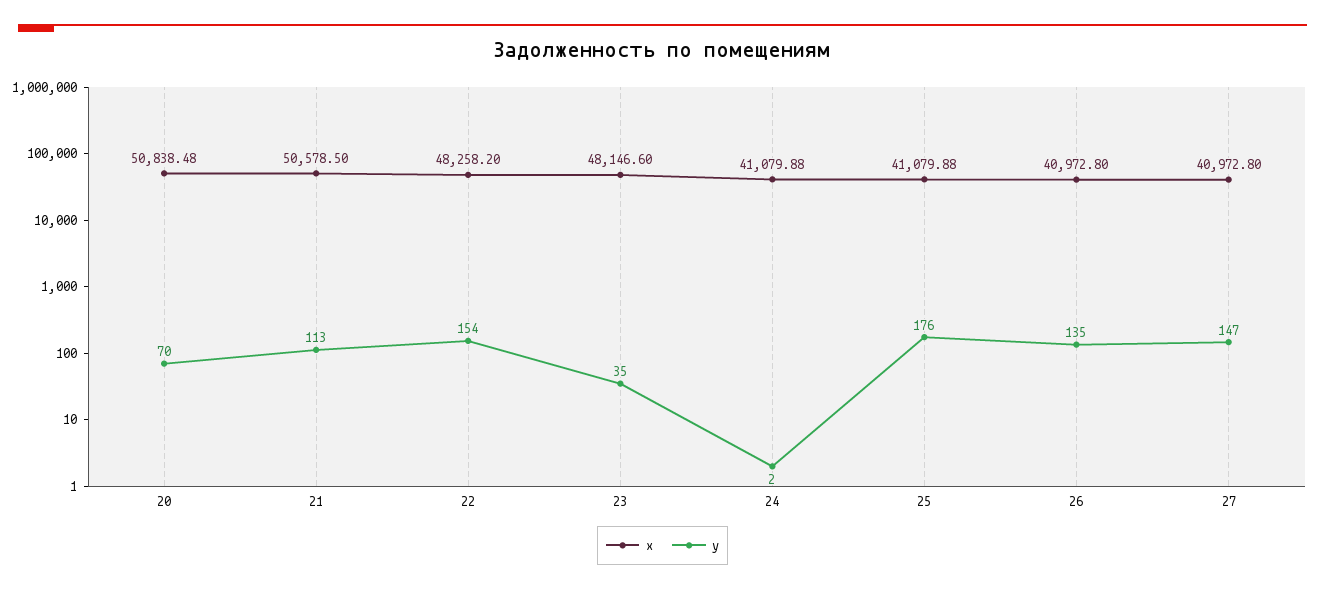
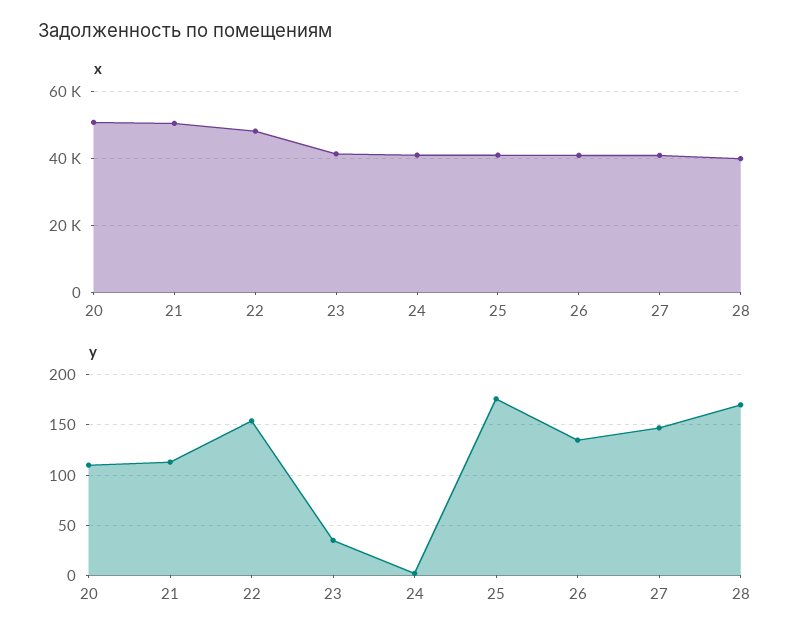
y, 20: 70 -> 110
x, 23: 48146.6 -> 42000
x, 28: none -> 40000
y, 28: none -> 170

